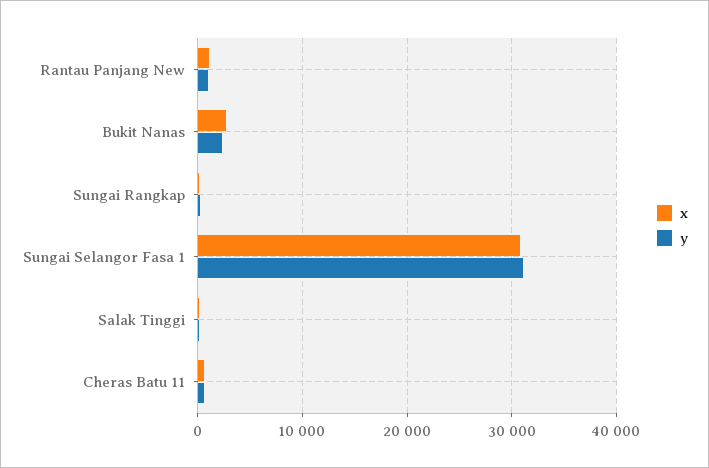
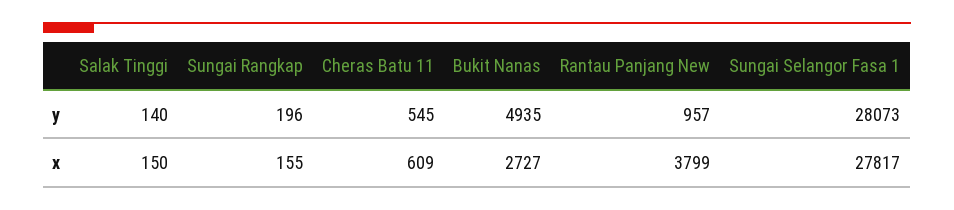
x, Rantau Panjang New: 1000 -> 3799
y, Bukit Nanas: 2000 -> 4935
x, Sungai Selangor Fasa 1: 31000 -> 27817
y, Sungai Selangor Fasa 1: 31000 -> 28073

